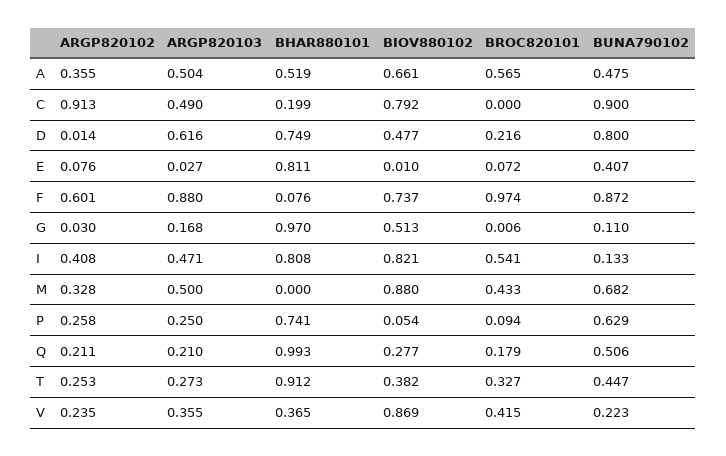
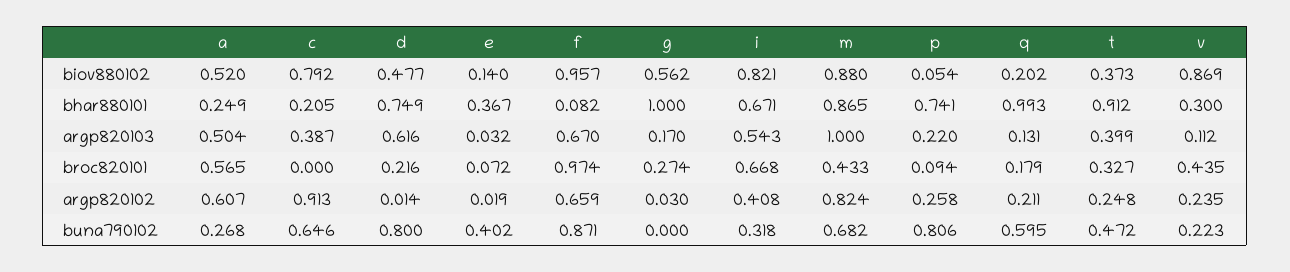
ARGP820102, A: 0.355 -> 0.607
BHAR880101, A: 0.519 -> 0.249
BIOV880102, A: 0.661 -> 0.52
BUNA790102, A: 0.475 -> 0.268
ARGP820103, C: 0.49 -> 0.387
BHAR880101, C: 0.199 -> 0.205
BUNA790102, C: 0.9 -> 0.646
ARGP820102, E: 0.076 -> 0.019
ARGP820103, E: 0.027 -> 0.032
BHAR880101, E: 0.811 -> 0.367
BIOV880102, E: 0.01 -> 0.14
BUNA790102, E: 0.407 -> 0.402
ARGP820102, F: 0.601 -> 0.659
ARGP820103, F: 0.88 -> 0.67
BHAR880101, F: 0.076 -> 0.082
BIOV880102, F: 0.737 -> 0.957
BUNA790102, F: 0.872 -> 0.871
ARGP820103, G: 0.168 -> 0.17
BHAR880101, G: 0.97 -> 1
BIOV880102, G: 0.513 -> 0.562
BROC820101, G: 0.006 -> 0.274
BUNA790102, G: 0.11 -> 0
ARGP820103, I: 0.471 -> 0.543
BHAR880101, I: 0.808 -> 0.671
BROC820101, I: 0.541 -> 0.668
BUNA790102, I: 0.133 -> 0.318
ARGP820102, M: 0.328 -> 0.824
ARGP820103, M: 0.5 -> 1
BHAR880101, M: 0 -> 0.865
ARGP820103, P: 0.25 -> 0.22
BUNA790102, P: 0.629 -> 0.806
ARGP820103, Q: 0.21 -> 0.131
BIOV880102, Q: 0.277 -> 0.202
BUNA790102, Q: 0.506 -> 0.595
ARGP820102, T: 0.253 -> 0.248
ARGP820103, T: 0.273 -> 0.399
BIOV880102, T: 0.382 -> 0.373
BUNA790102, T: 0.447 -> 0.472
ARGP820103, V: 0.355 -> 0.112
BHAR880101, V: 0.365 -> 0.3
BROC820101, V: 0.415 -> 0.435

